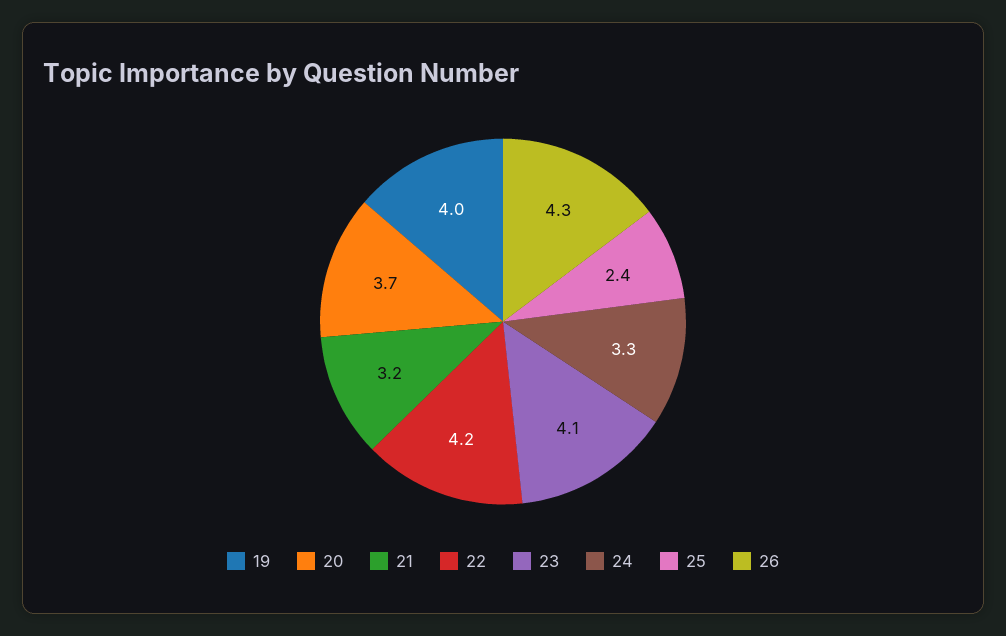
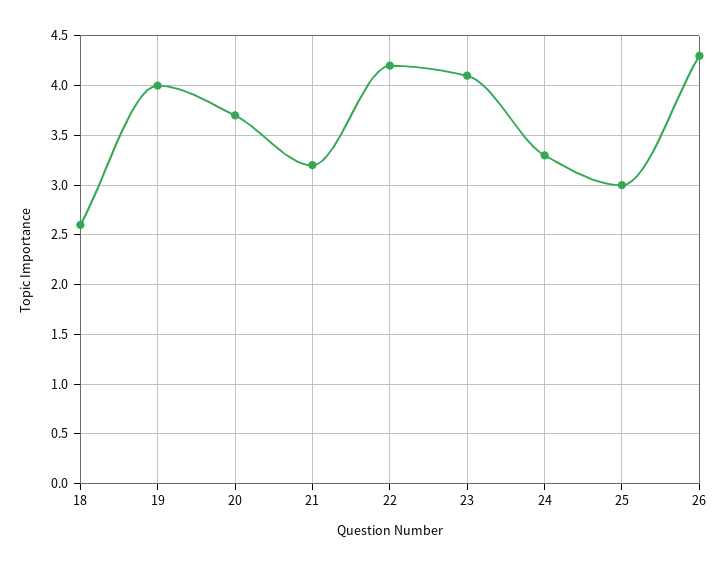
25: 2.4 -> 3
18: none -> 2.6

